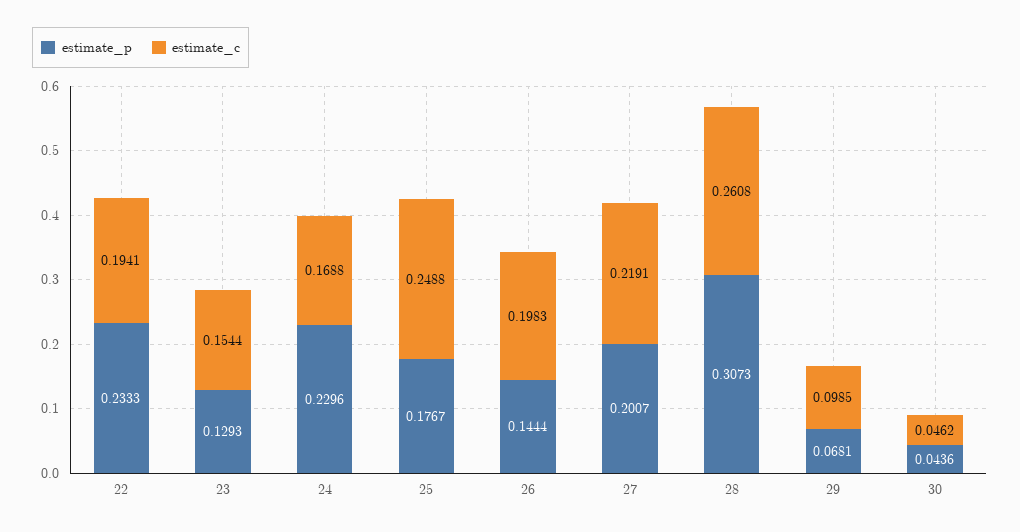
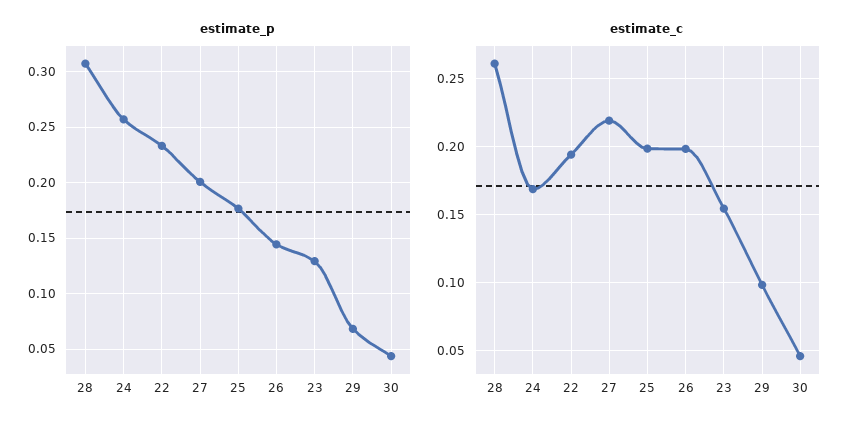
estimate_p, 24: 0.2296 -> 0.26
estimate_c, 25: 0.2488 -> 0.2

